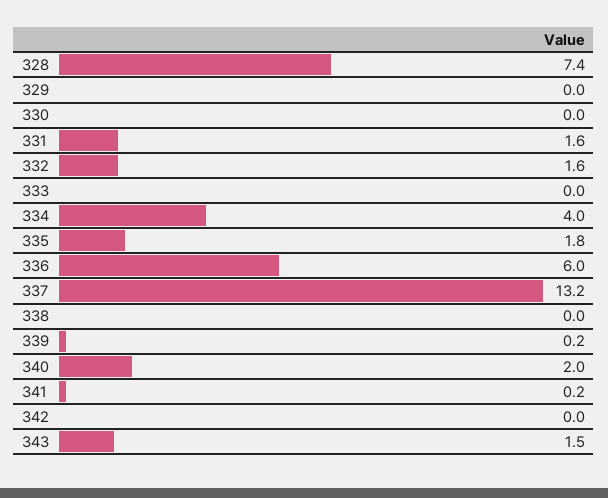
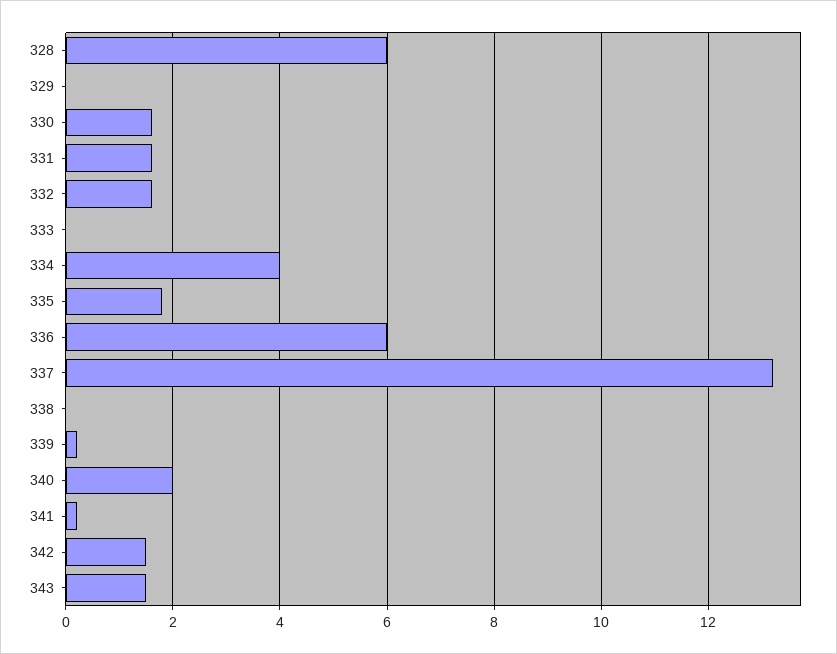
328: 7.4 -> 6
330: 0 -> 1.5
342: 0 -> 1.5

